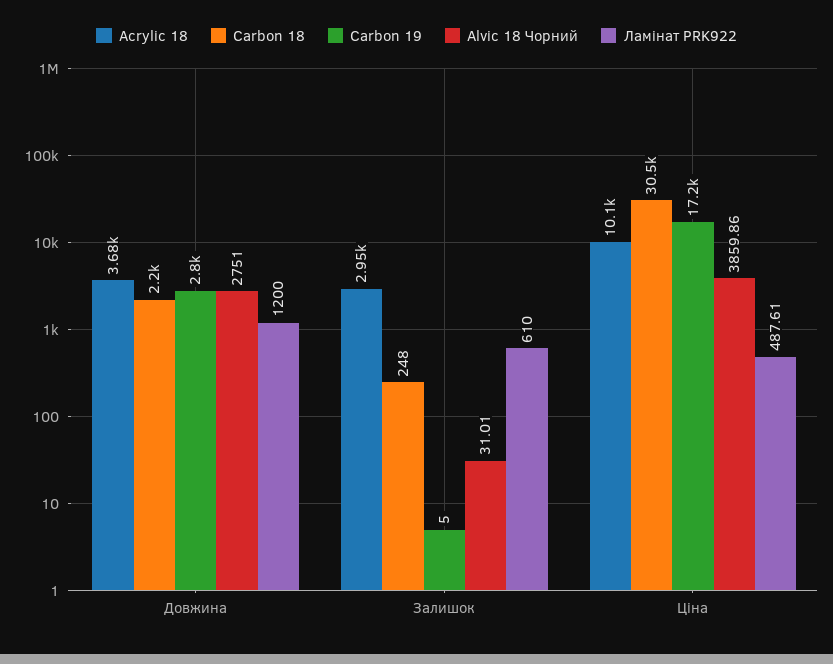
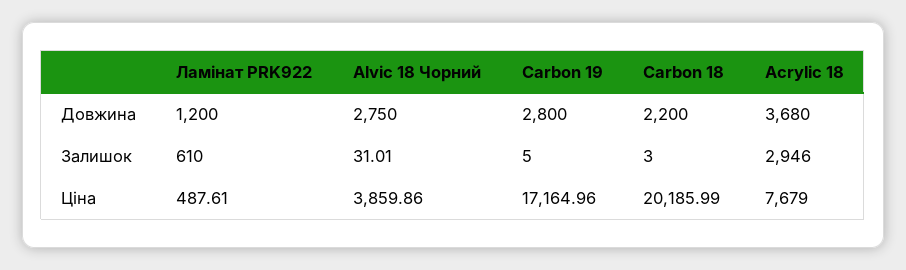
Alvic 18 Чорний, Довжина: 2751 -> 2750
Carbon 18, Залишок: 248 -> 3
Acrylic 18, Ціна: 10100 -> 7679
Carbon 18, Ціна: 30500 -> 20185.99

